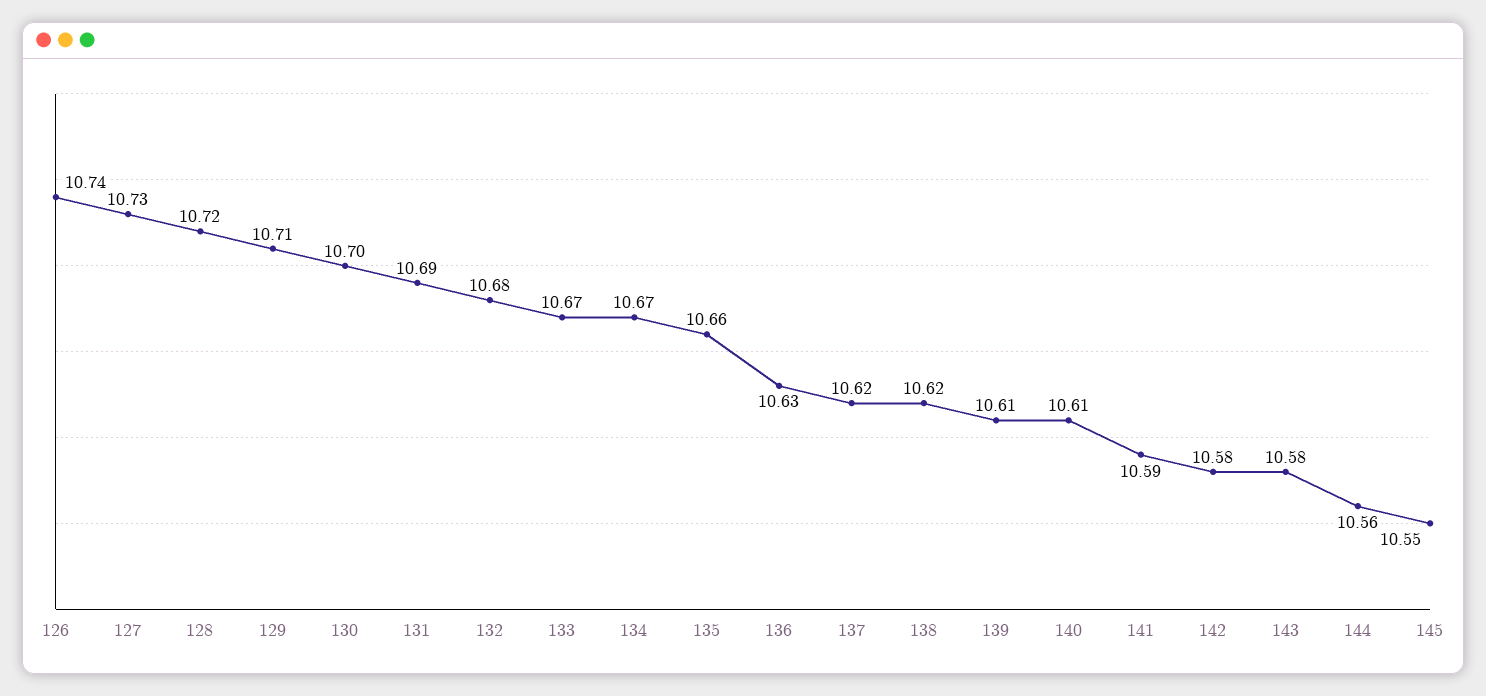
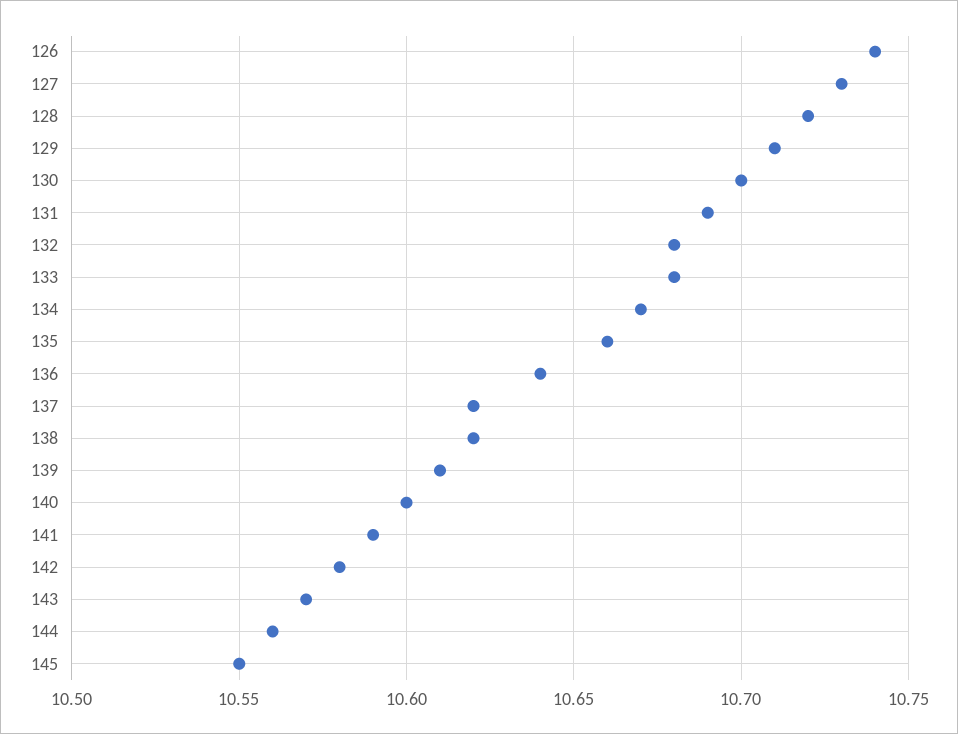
133: 10.67 -> 10.68
136: 10.63 -> 10.64
140: 10.61 -> 10.6
143: 10.58 -> 10.57

